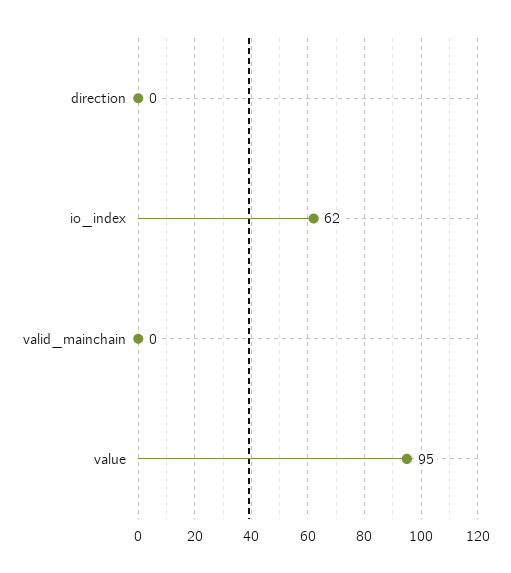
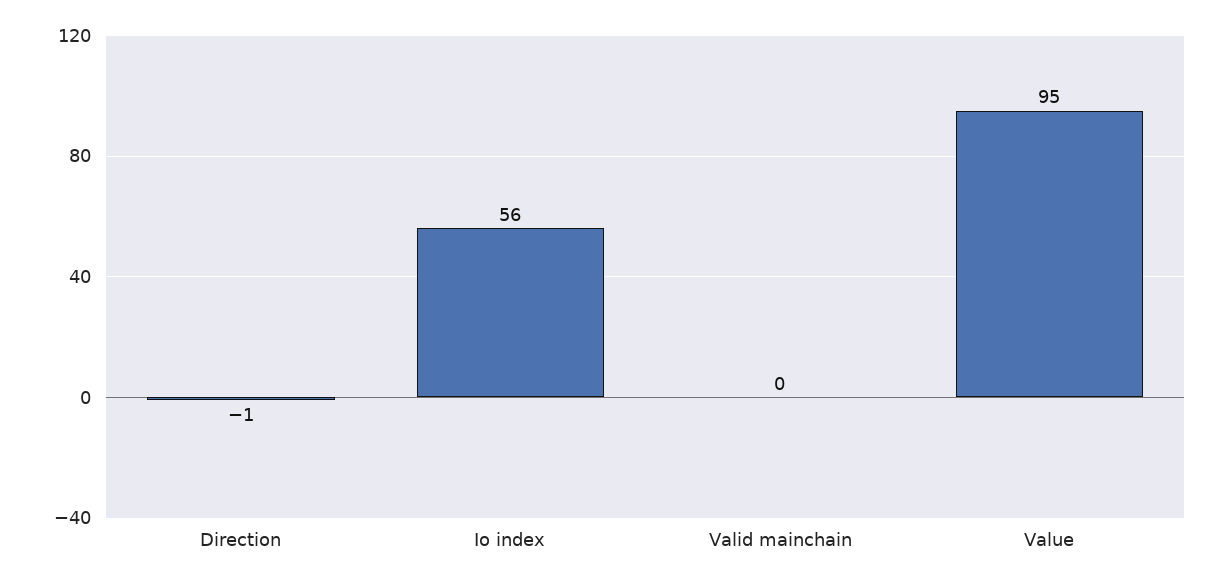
direction: 0 -> -1
io_index: 62 -> 56

